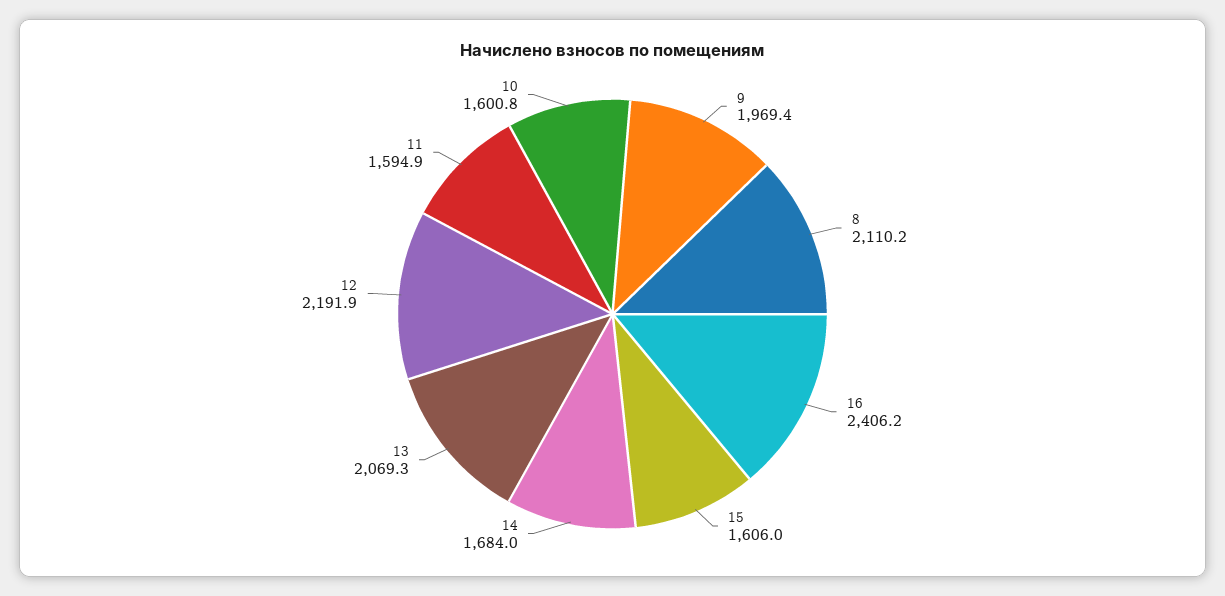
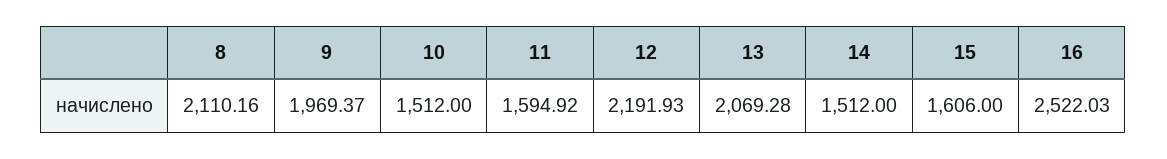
16: 2406.2 -> 2522.03
14: 1684 -> 1512
10: 1600.8 -> 1512

